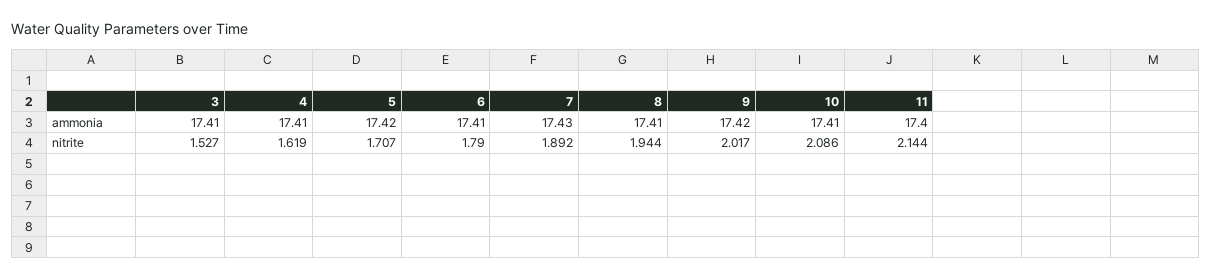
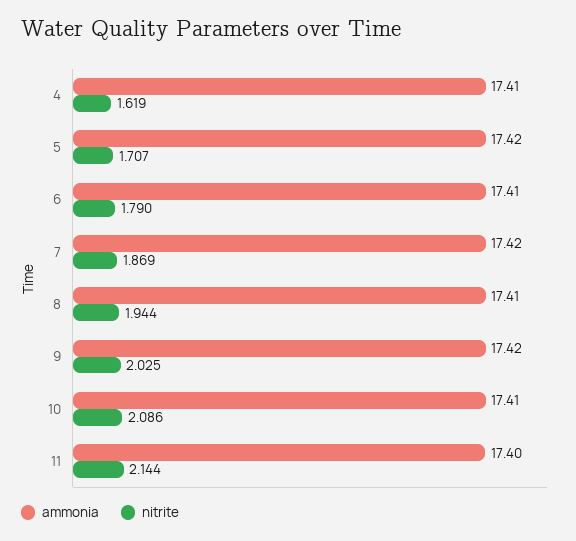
ammonia, 3: 17.41 -> none
ammonia, 7: 17.43 -> 17.42
nitrite, 3: 1.527 -> none
nitrite, 7: 1.892 -> 1.869
nitrite, 9: 2.017 -> 2.025

